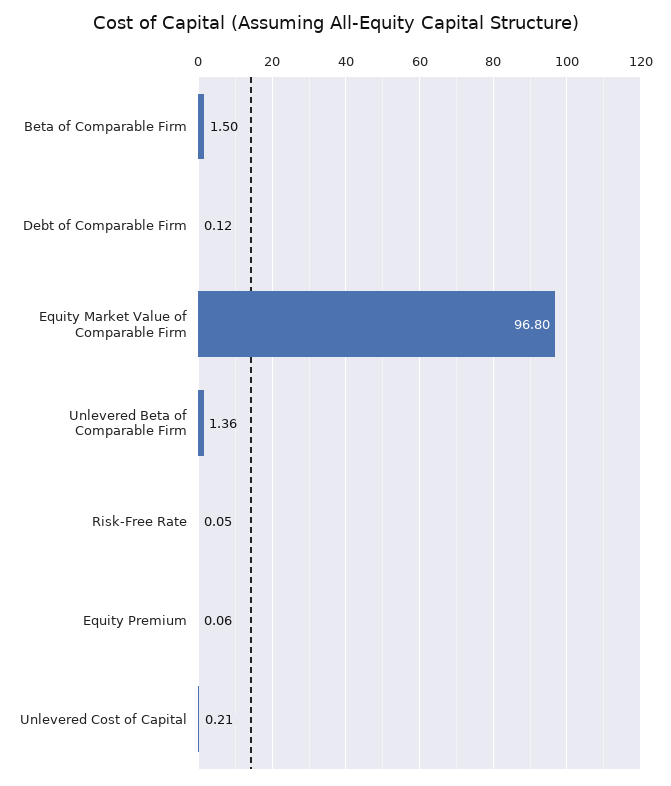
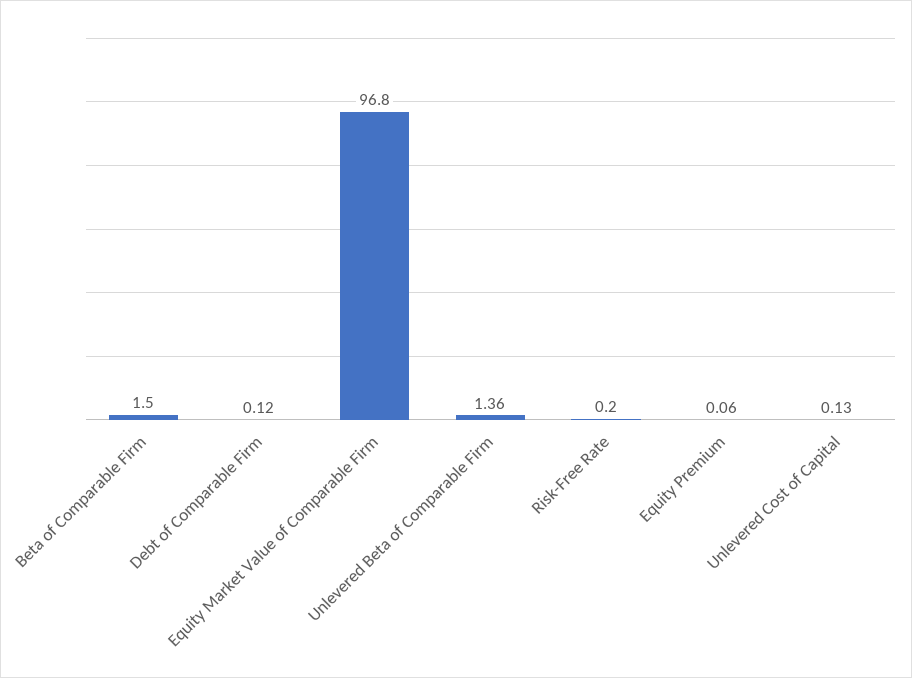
Risk-Free Rate: 0.05 -> 0.2
Unlevered Cost of Capital: 0.21 -> 0.13

